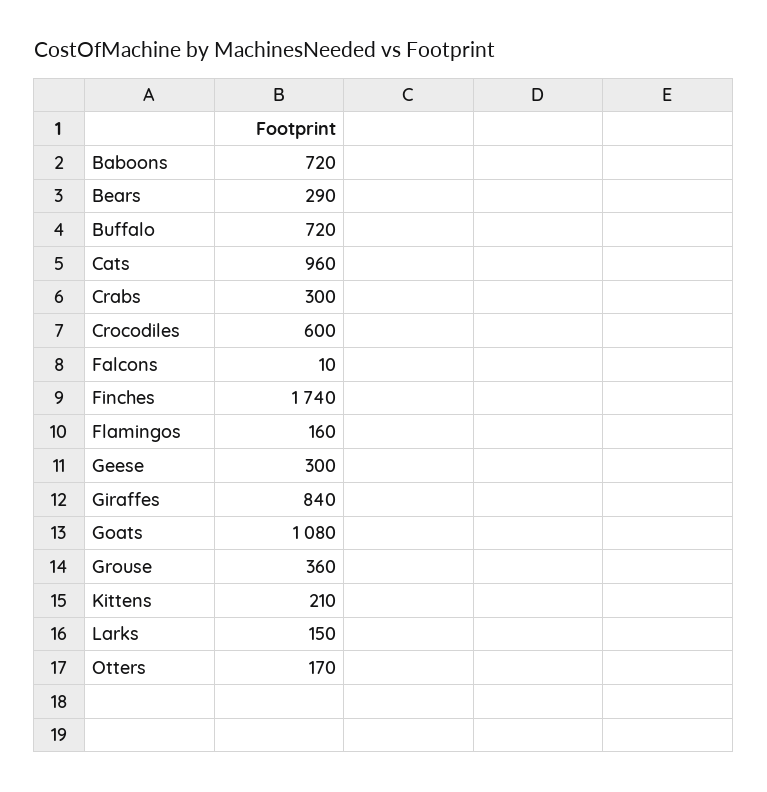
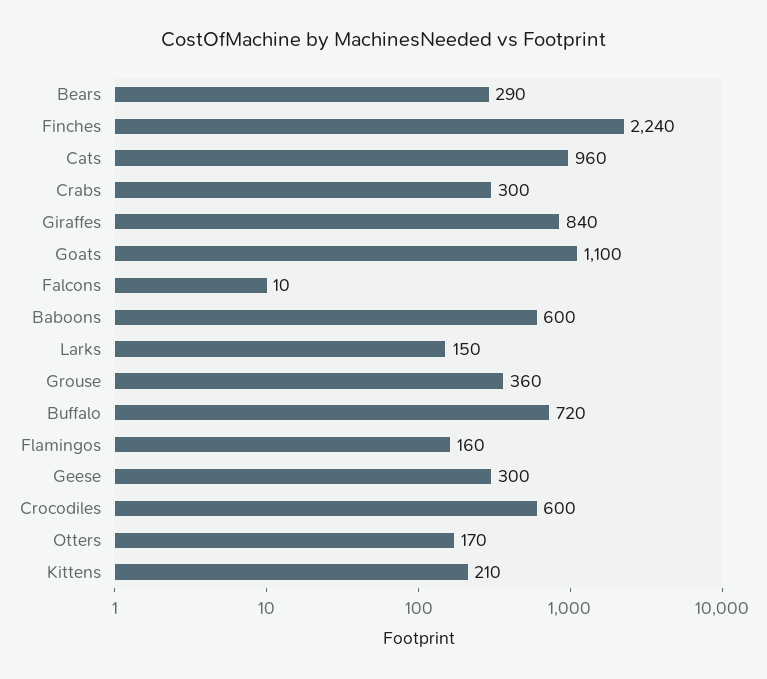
Baboons: 720 -> 600
Finches: 1740 -> 2240
Goats: 1080 -> 1100

